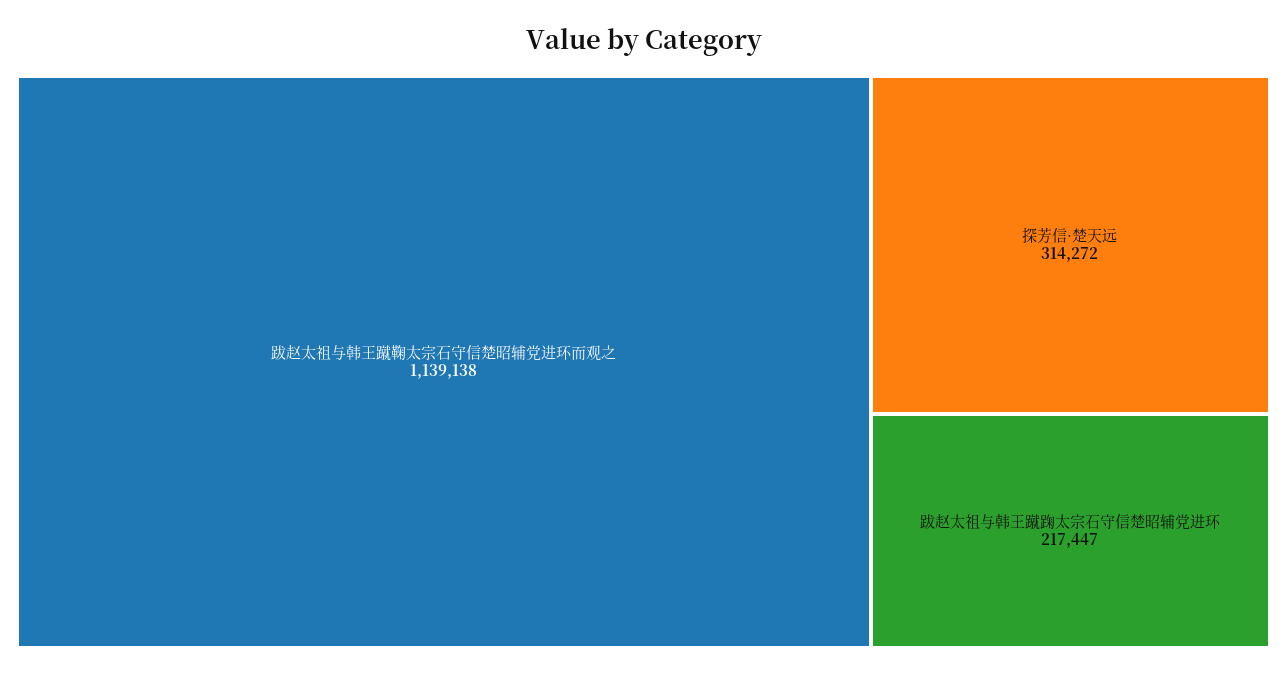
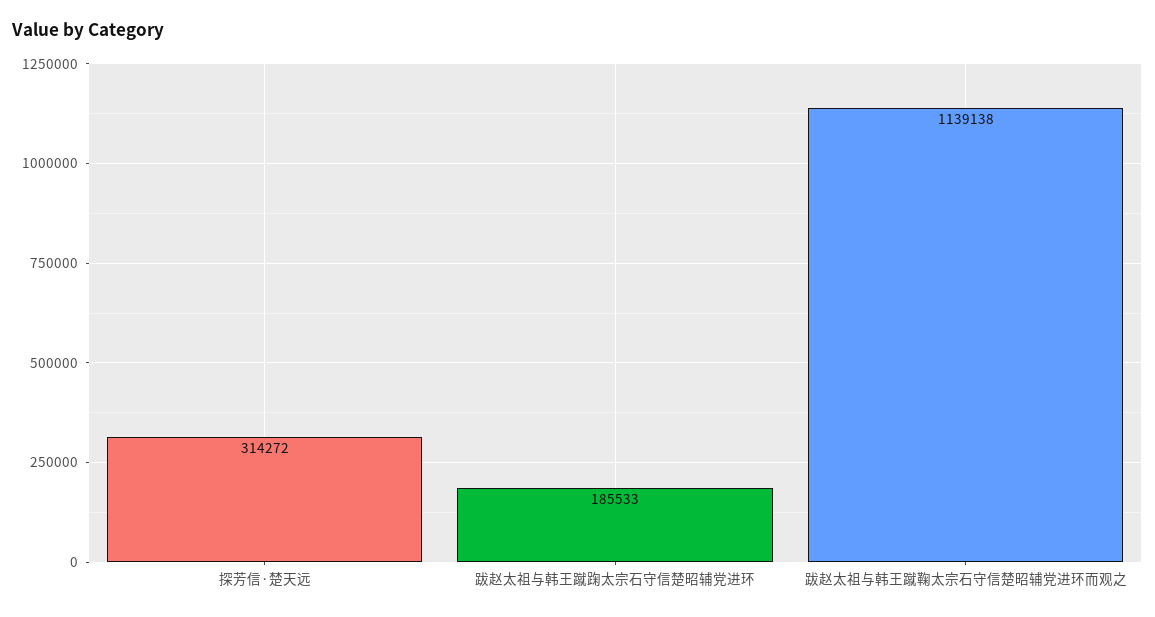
跋赵太祖与韩王蹴踘太宗石守信楚昭辅党进环: 217447 -> 185533

